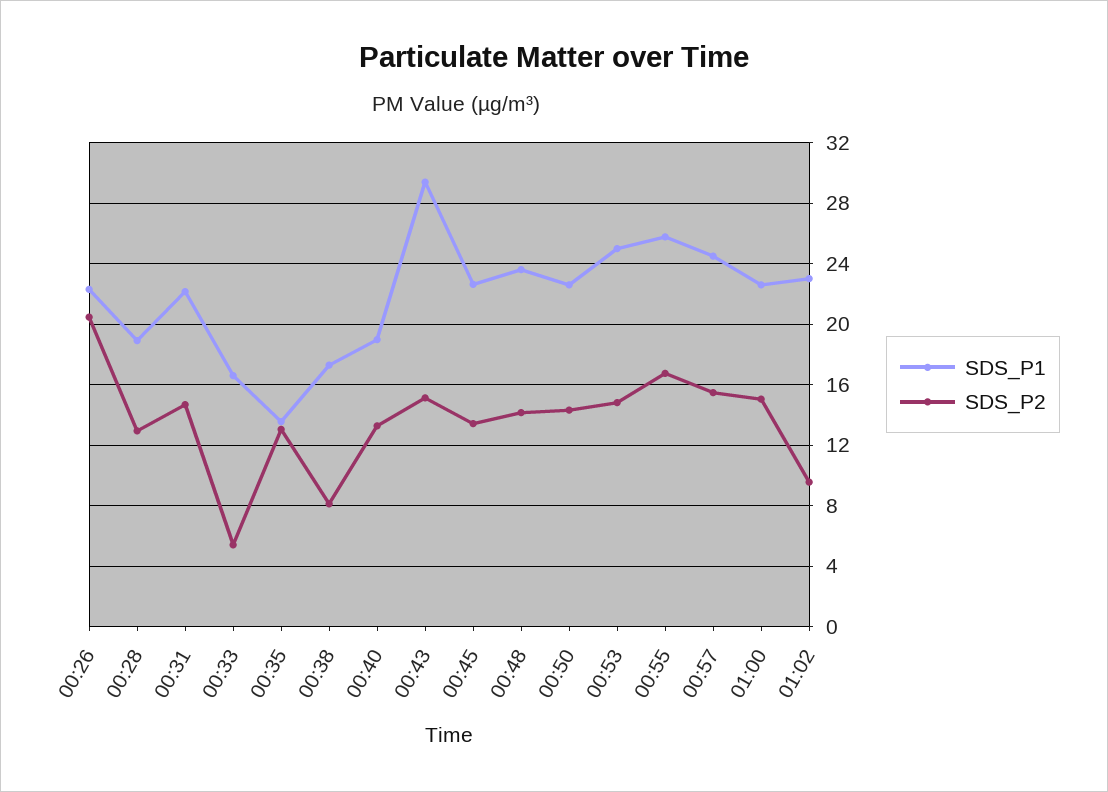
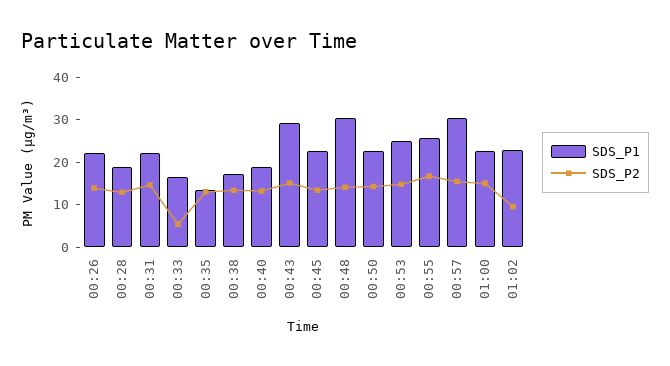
SDS_P2, 00:26: 20.5 -> 14
SDS_P2, 00:38: 8 -> 14
SDS_P1, 00:48: 23.5 -> 30
SDS_P1, 00:57: 24.5 -> 30

